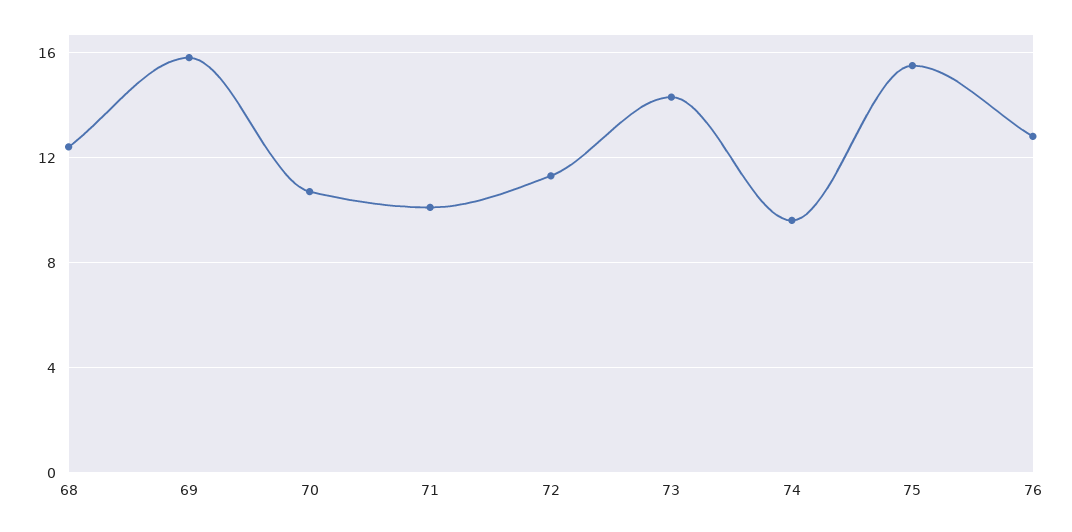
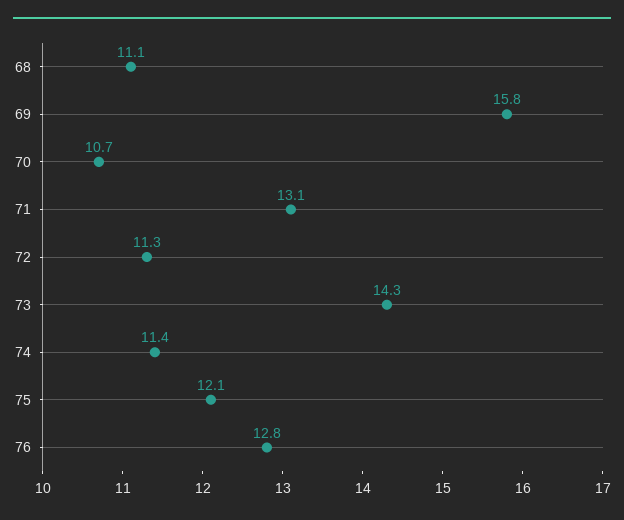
68: 12.5 -> 11.1
71: 10 -> 13.1
74: 9.5 -> 11.4
75: 15.5 -> 12.1

